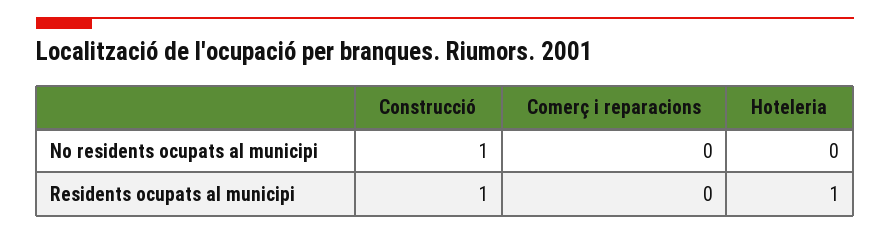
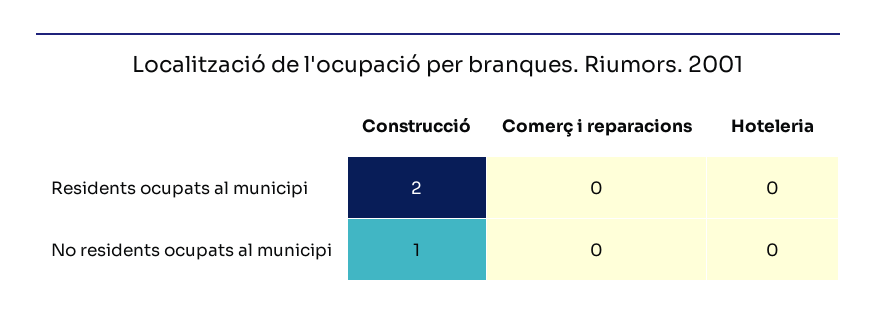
Construcció, Residents ocupats al municipi: 1 -> 2
Hoteleria, Residents ocupats al municipi: 1 -> 0

